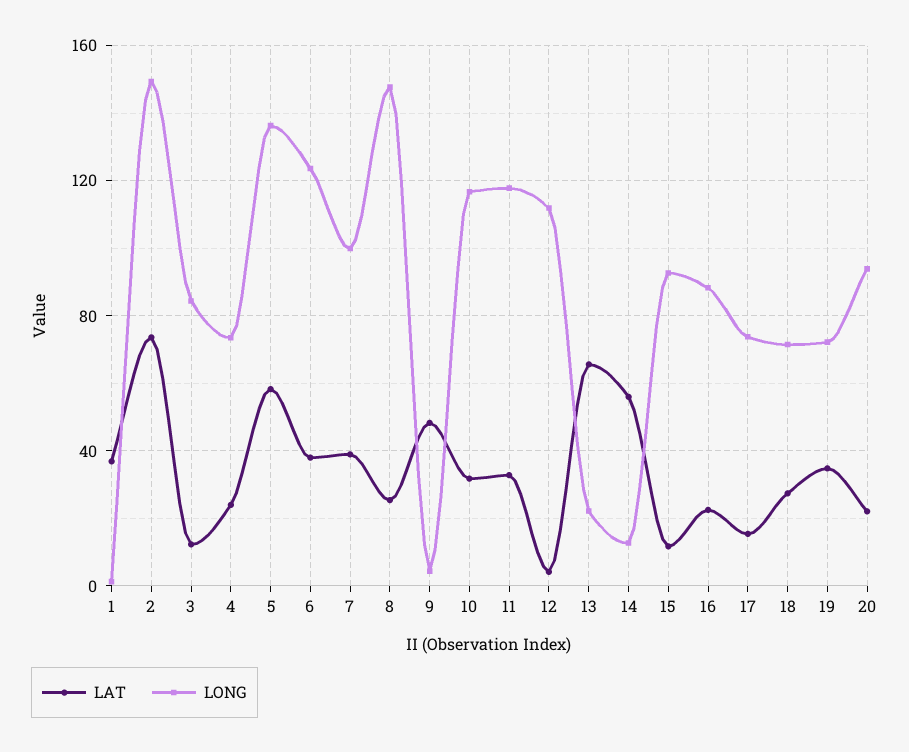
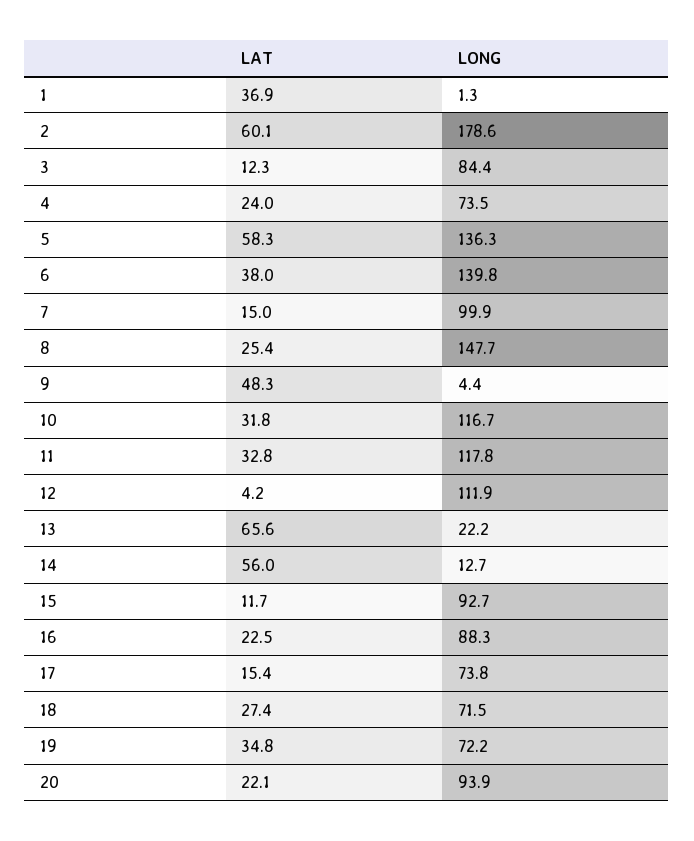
LAT, 2: 75 -> 60.1
LONG, 2: 150 -> 178.6
LONG, 6: 125 -> 139.8
LAT, 7: 40 -> 15

